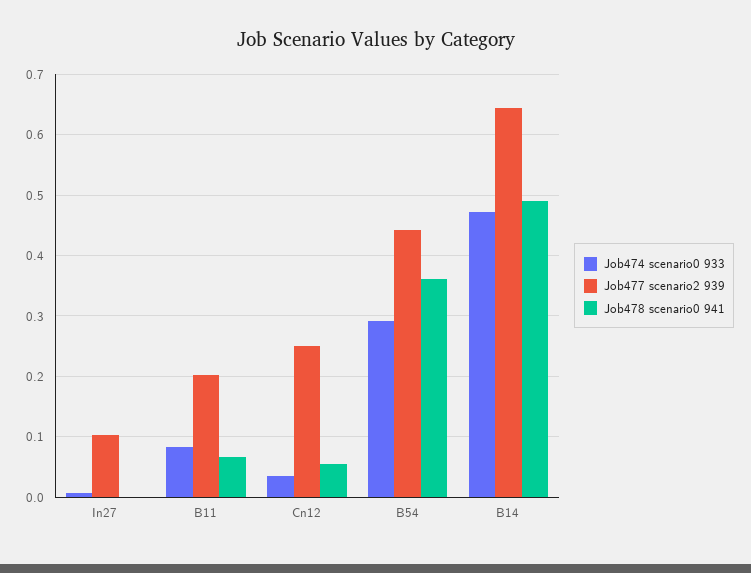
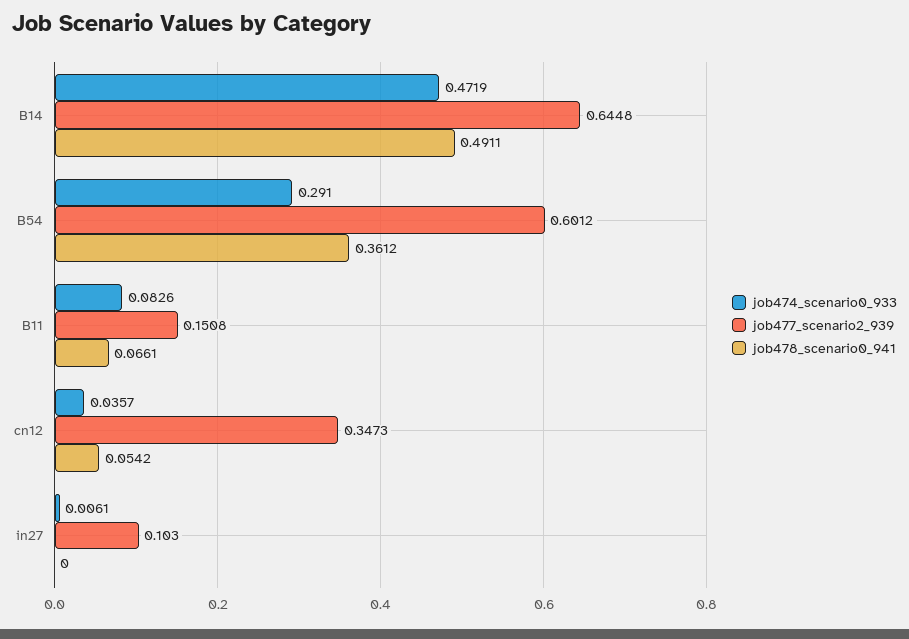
Job477 scenario2 939, B11: 0.2 -> 0.1508
Job477 scenario2 939, Cn12: 0.25 -> 0.3473
Job477 scenario2 939, B54: 0.44 -> 0.6012

